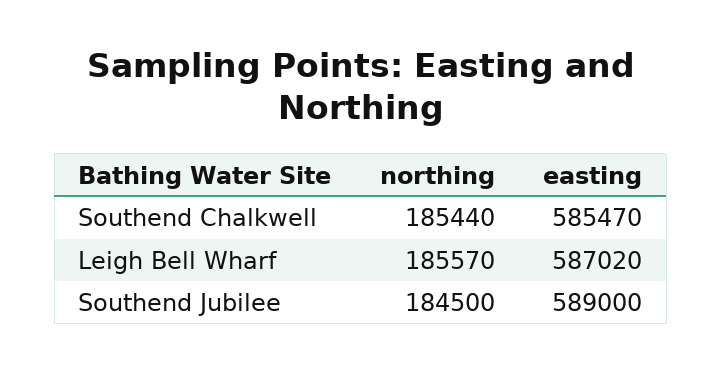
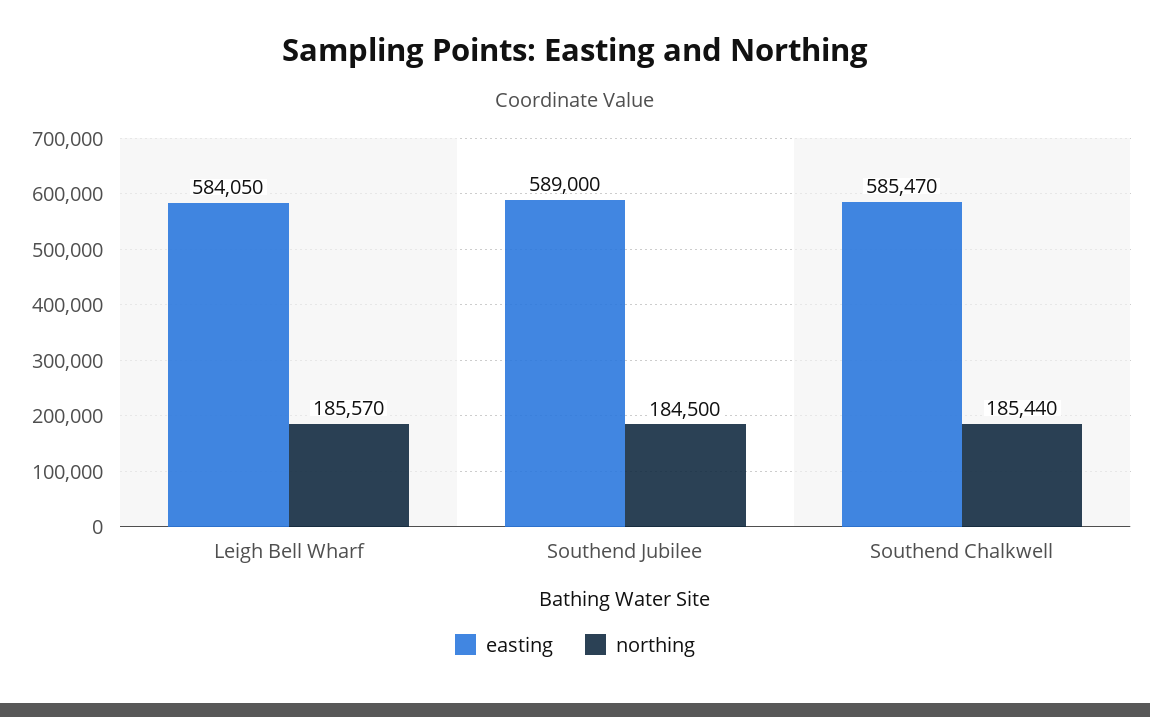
easting, Leigh Bell Wharf: 587020 -> 584050

